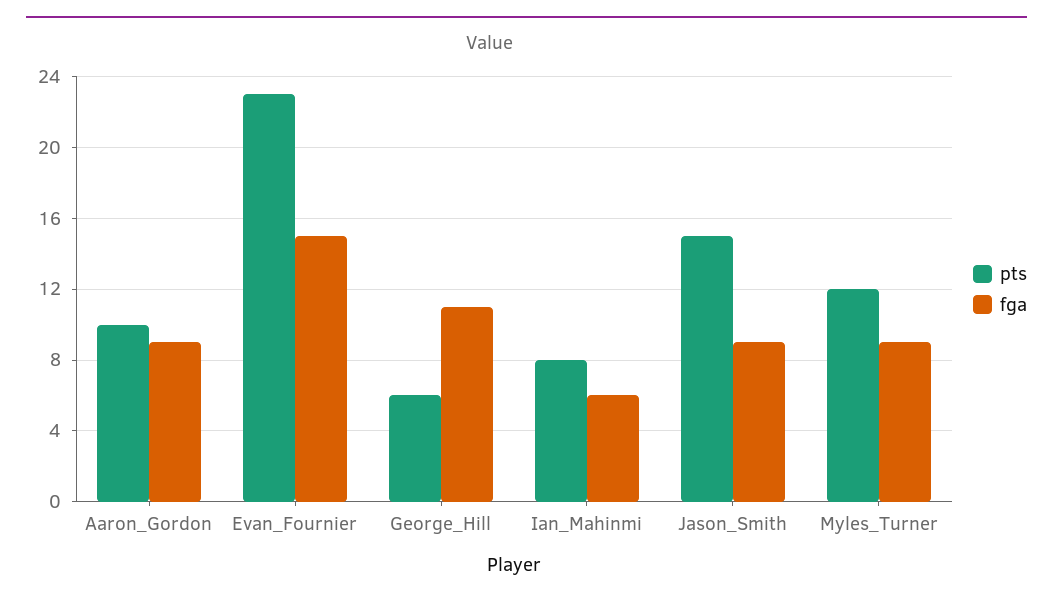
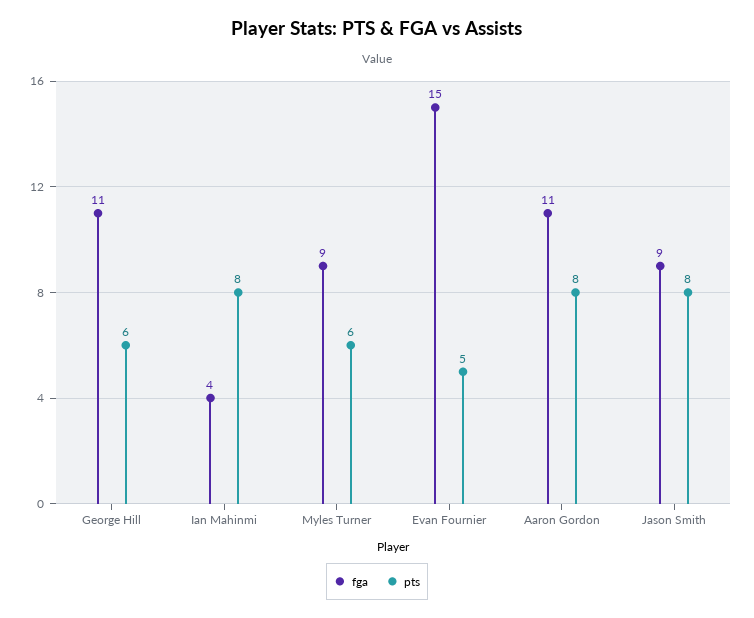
pts, Aaron_Gordon: 10 -> 8
fga, Aaron_Gordon: 9 -> 11
pts, Evan_Fournier: 23 -> 5
fga, Ian_Mahinmi: 6 -> 4
pts, Jason_Smith: 15 -> 8
pts, Myles_Turner: 12 -> 6

